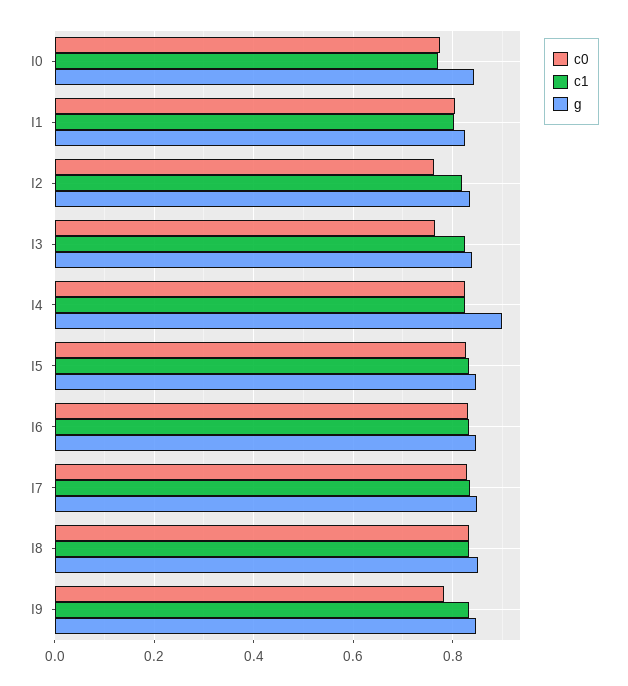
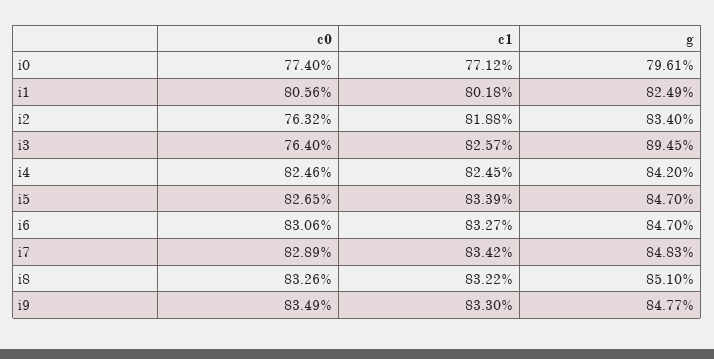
g, I0: 0.84 -> 0.7961
g, I3: 0.84 -> 0.8945
g, I4: 0.9 -> 0.842
c0, I9: 0.78 -> 0.8349

